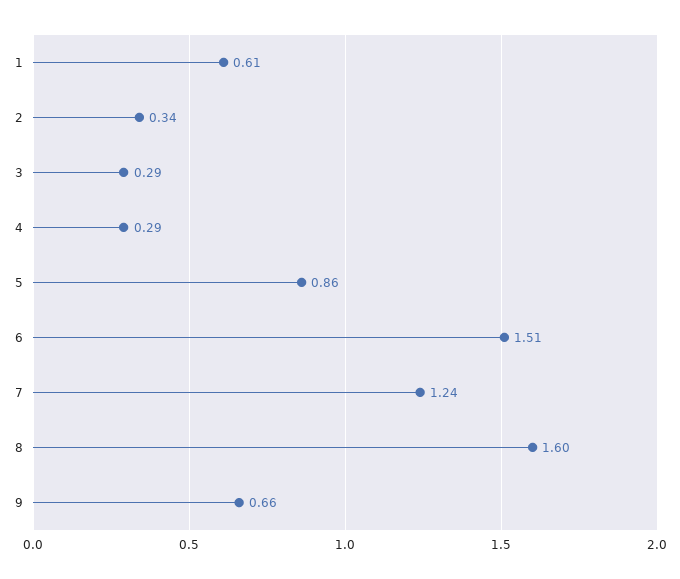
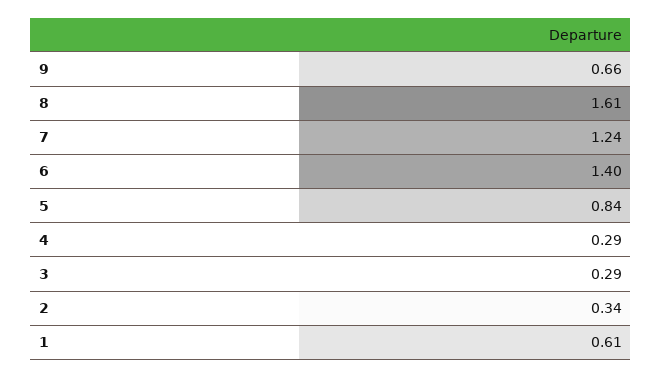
5: 0.86 -> 0.84
6: 1.51 -> 1.4
8: 1.6 -> 1.61

